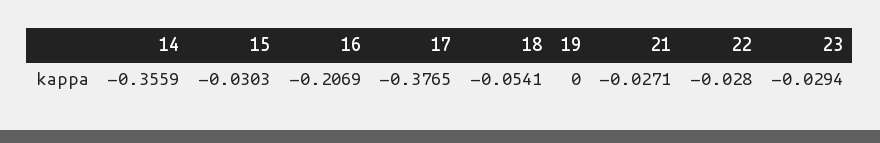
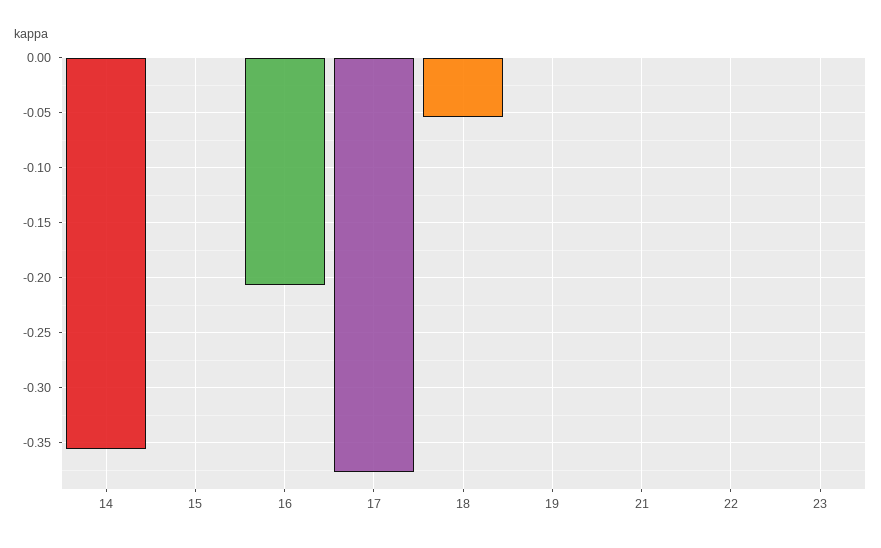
15: -0.0303 -> 0
21: -0.0271 -> 0
22: -0.028 -> 0
23: -0.0294 -> 0

